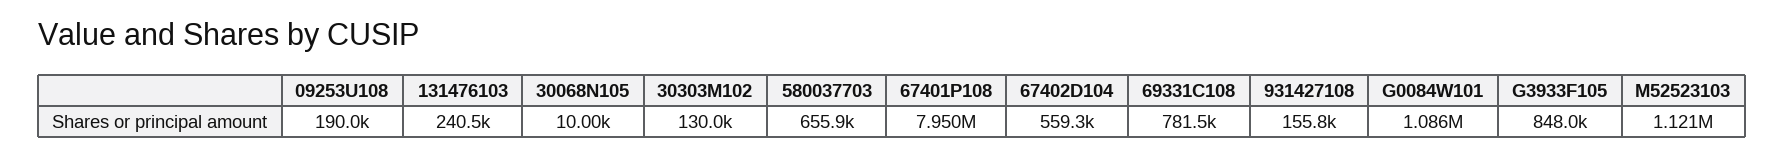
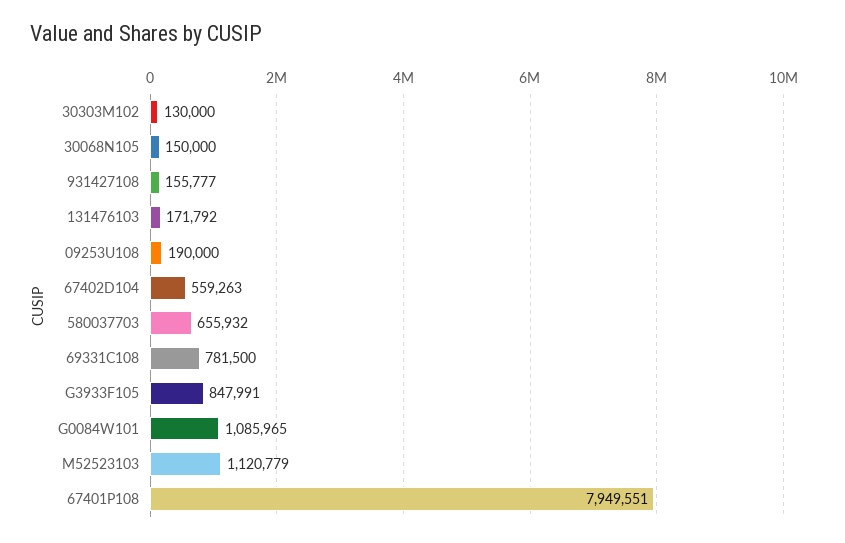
131476103: 240500 -> 171792
30068N105: 10000 -> 150000

